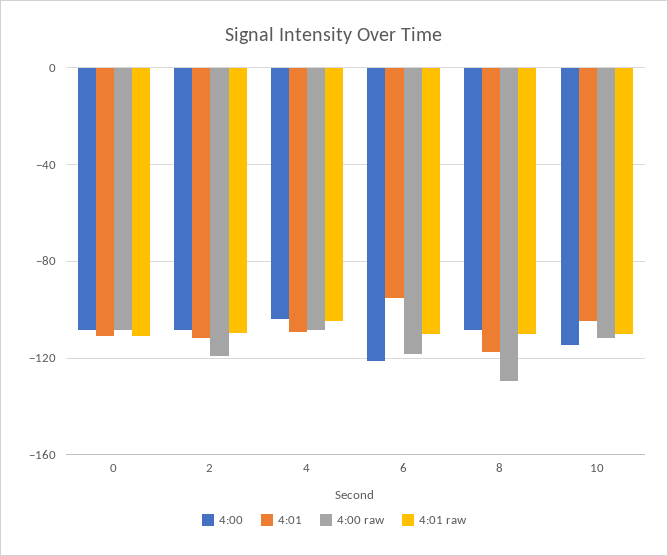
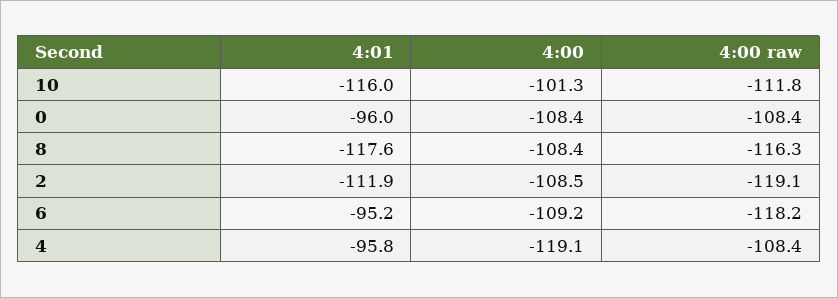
4:01, 0: -110 -> -96
4:01 raw, 0: -110 -> none
4:01 raw, 2: -110 -> none
4:00, 4: -105 -> -119.1
4:01, 4: -110 -> -95.8
4:01 raw, 4: -105 -> none
4:00, 6: -120 -> -109.2
4:01 raw, 6: -110 -> none
4:00 raw, 8: -130 -> -116.3
4:01 raw, 8: -110 -> none
4:00, 10: -115 -> -101.3
4:01, 10: -105 -> -116
4:01 raw, 10: -110 -> none

